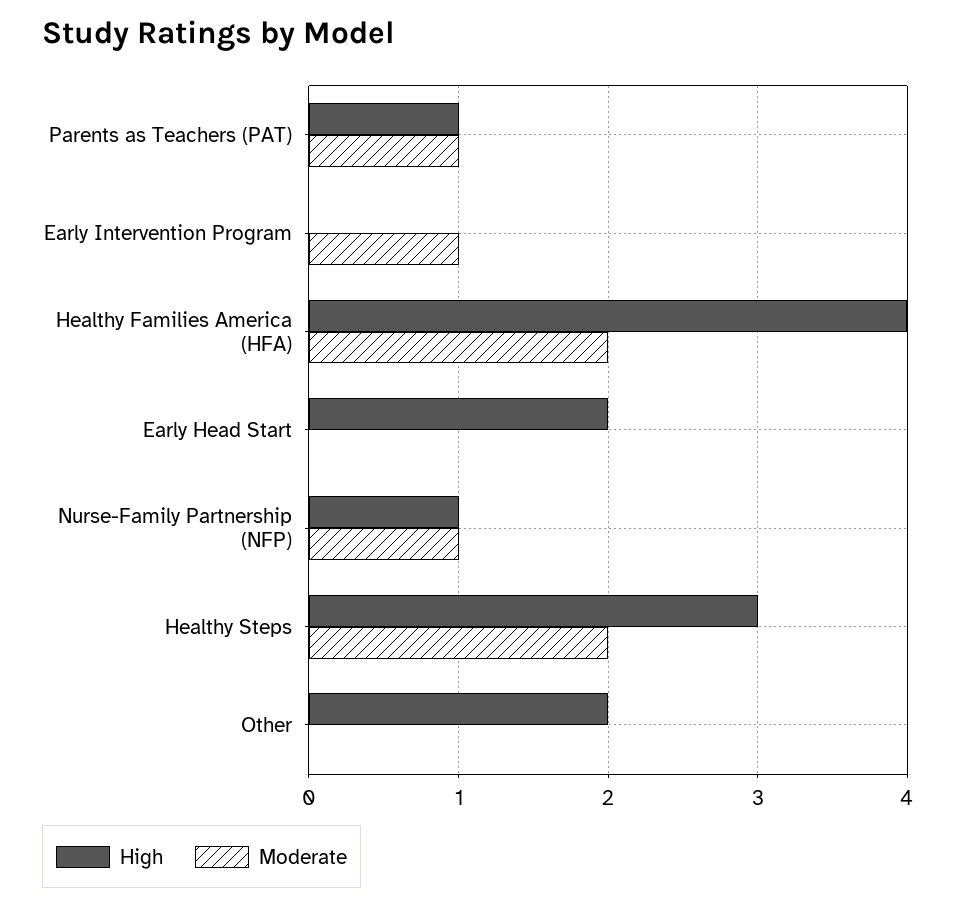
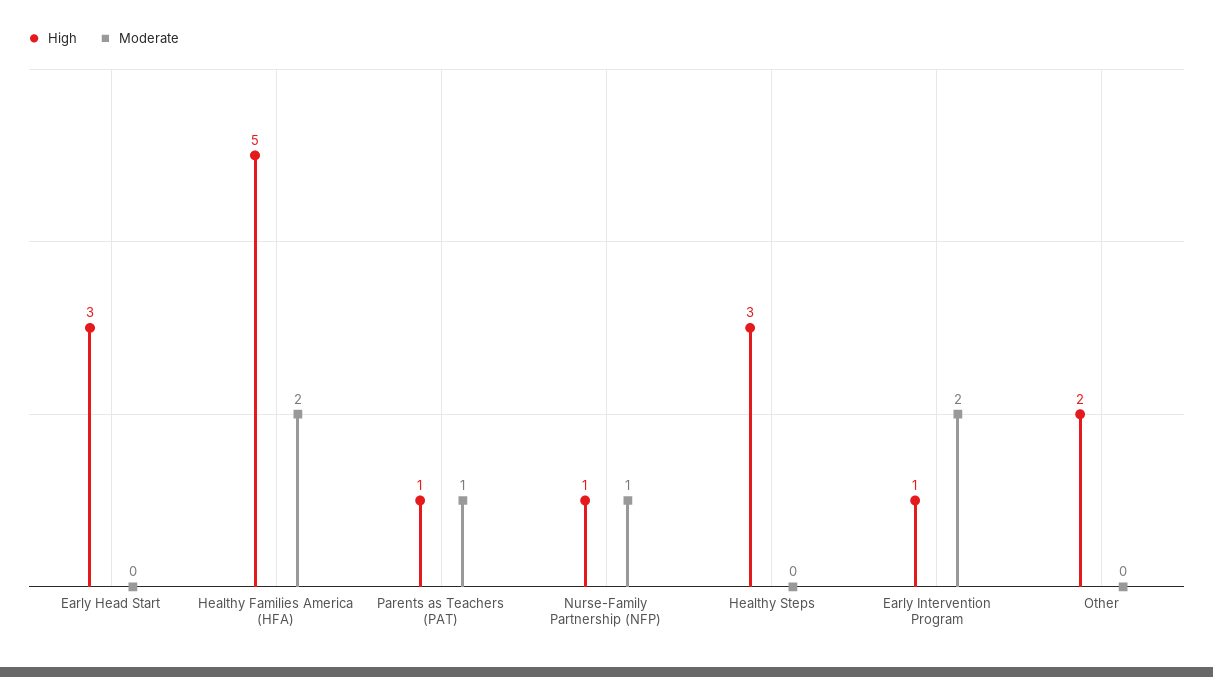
High, Early Intervention Program: 0 -> 1
Moderate, Early Intervention Program: 1 -> 2
High, Healthy Families America (HFA): 4 -> 5
High, Early Head Start: 2 -> 3
Moderate, Healthy Steps: 2 -> 0

